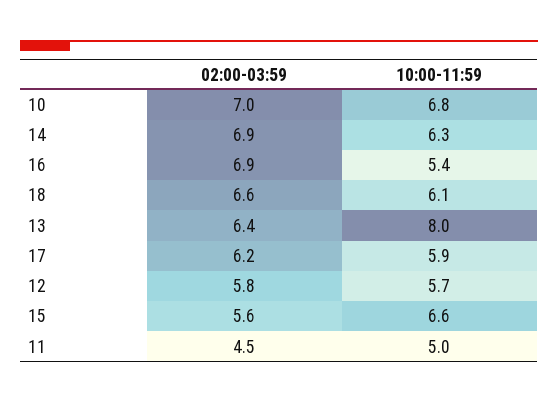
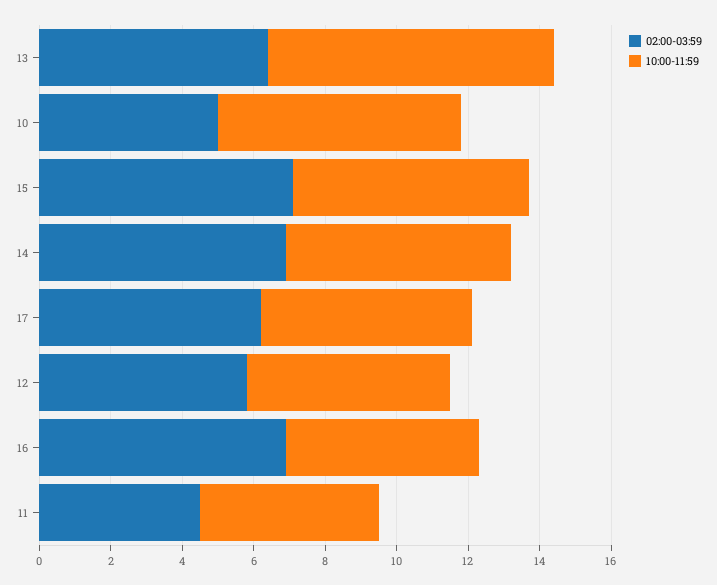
02:00-03:59, 10: 7 -> 5
02:00-03:59, 18: 6.6 -> none
10:00-11:59, 18: 6.1 -> none
02:00-03:59, 15: 5.6 -> 7

